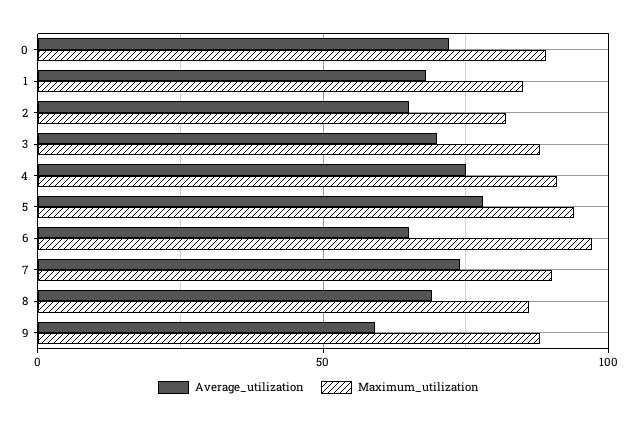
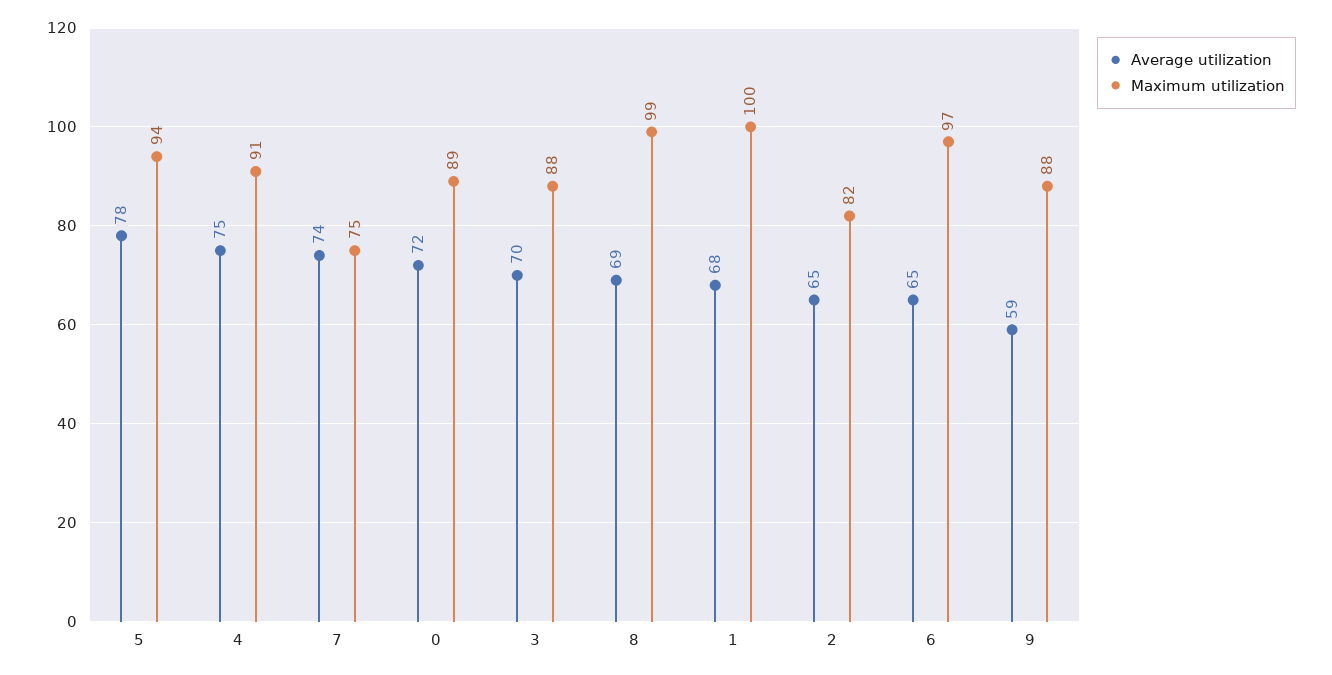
Maximum_utilization, 1: 85 -> 100
Maximum_utilization, 7: 90 -> 75
Maximum_utilization, 8: 85 -> 99

